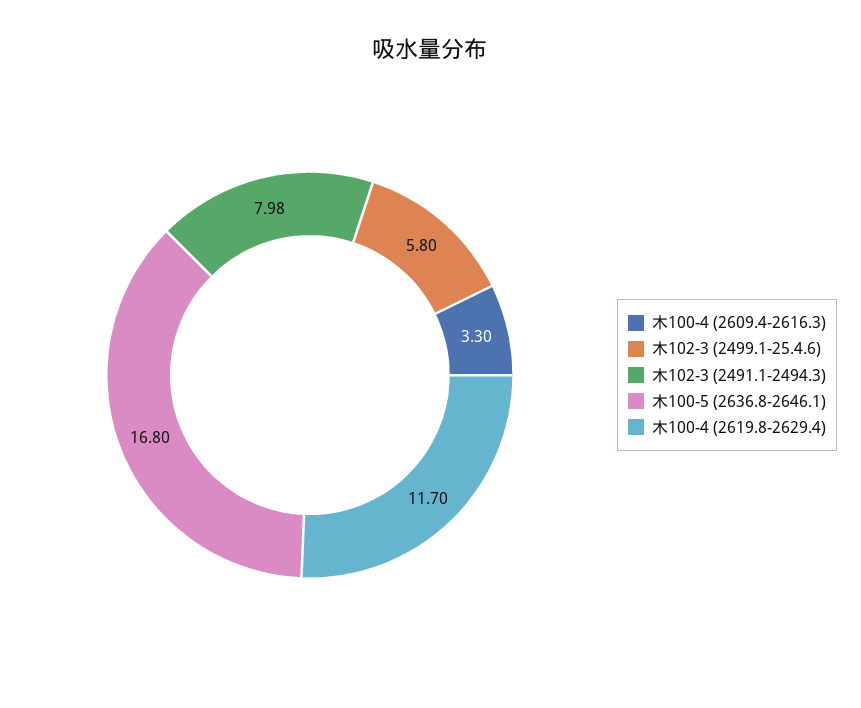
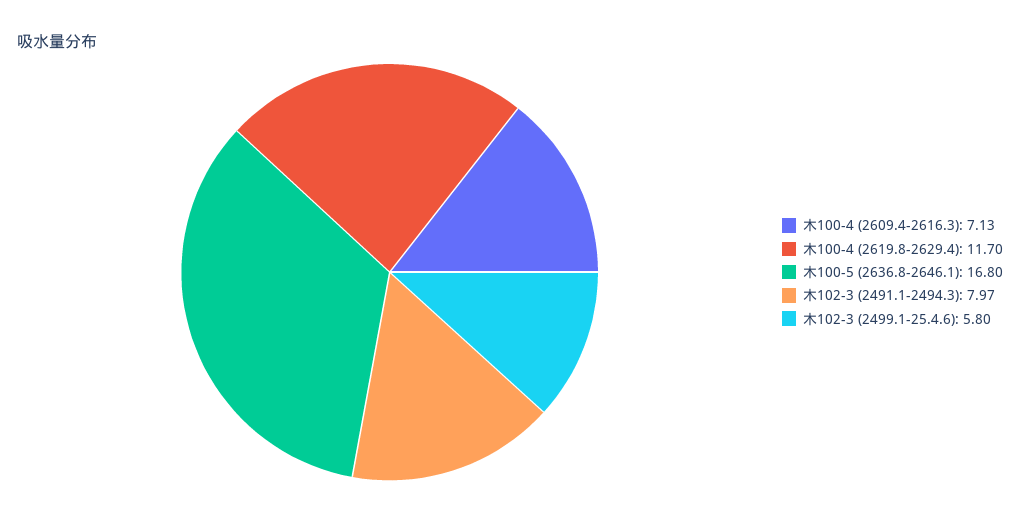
木100-4 (2609.4-2616.3): 3.3 -> 7.13
木102-3 (2491.1-2494.3): 7.98 -> 7.97

